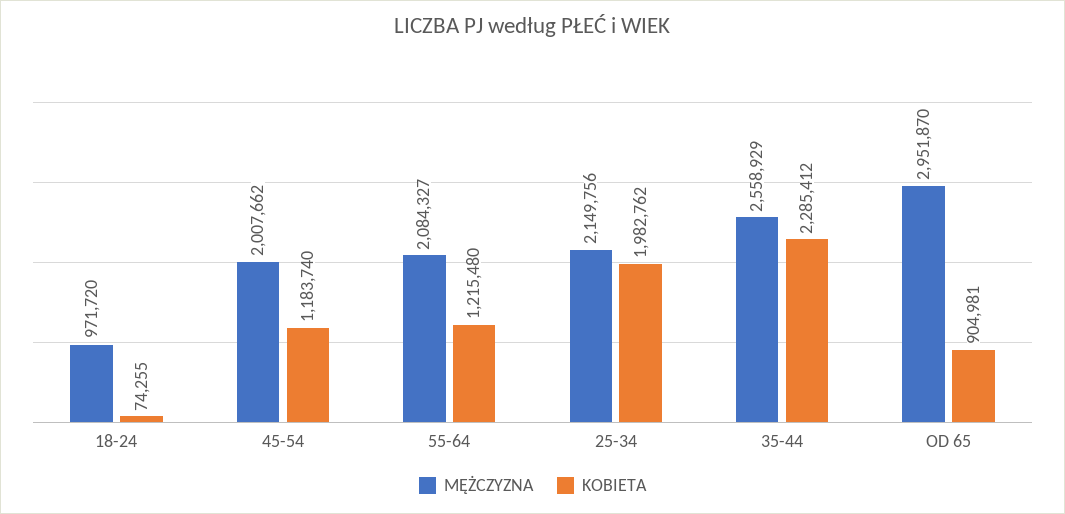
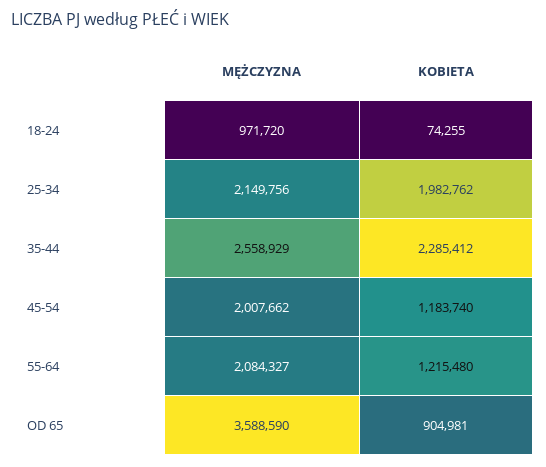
MĘŻCZYZNA, OD 65: 2951870 -> 3588590

